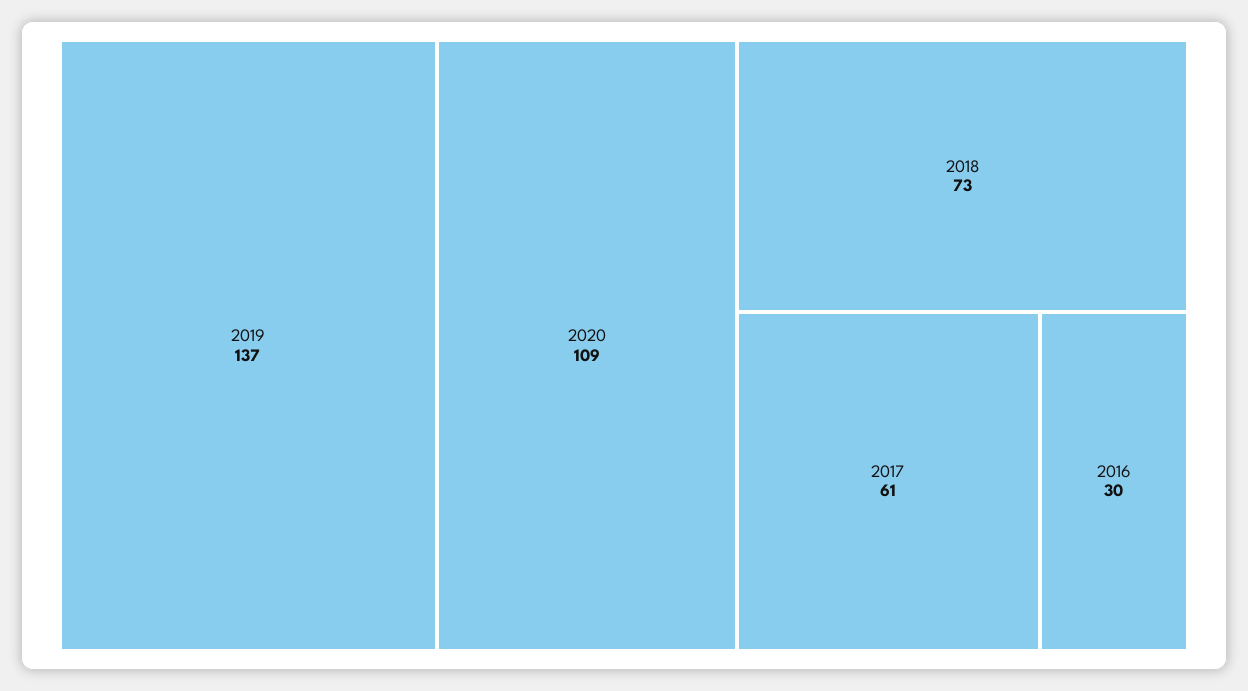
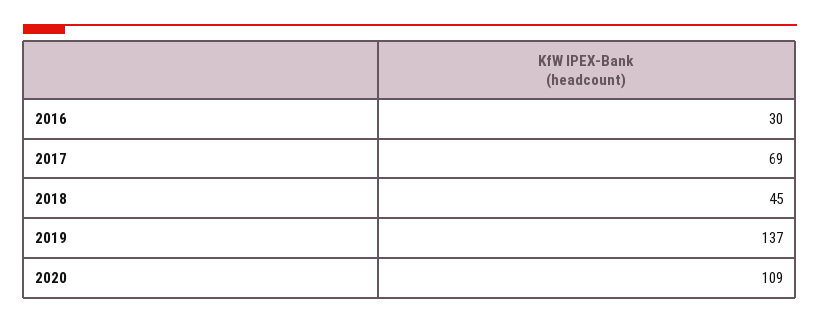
2018: 73 -> 45
2017: 61 -> 69

